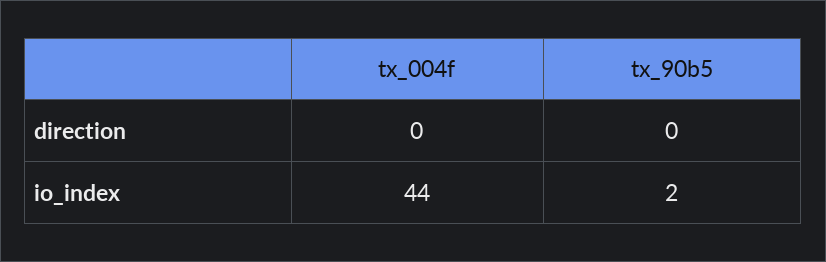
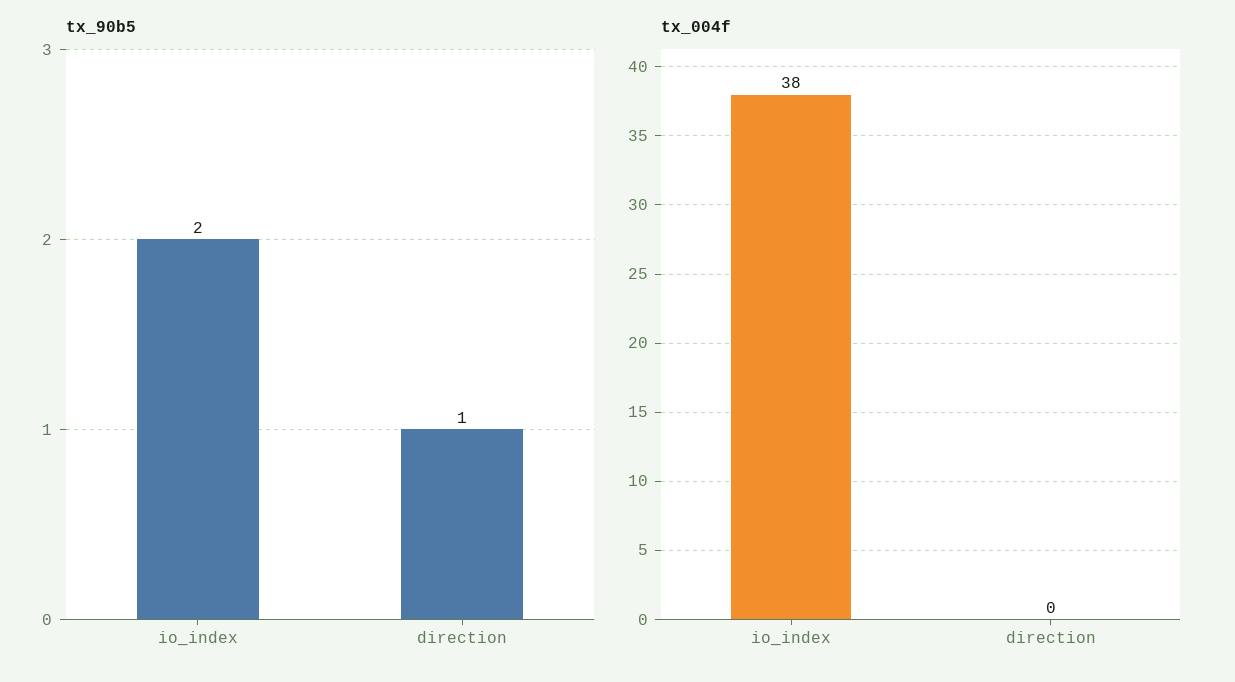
tx_90b5, direction: 0 -> 1
tx_004f, io_index: 44 -> 38

